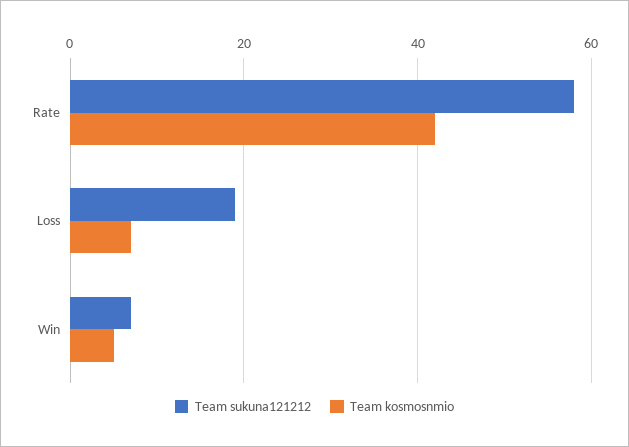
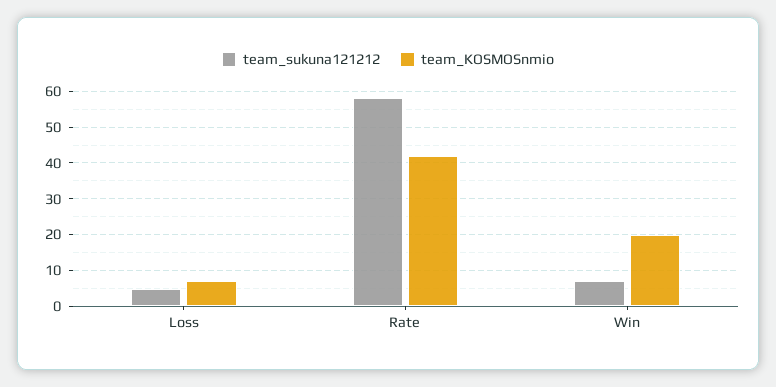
Team sukuna121212, Loss: 20 -> 5
Team kosmosnmio, Win: 5 -> 20

